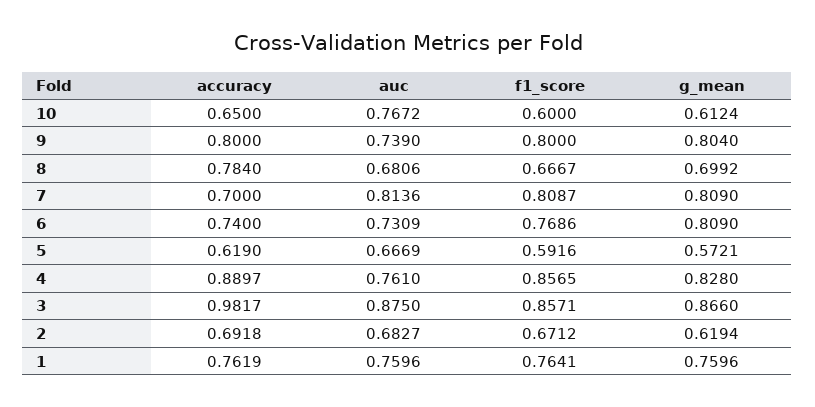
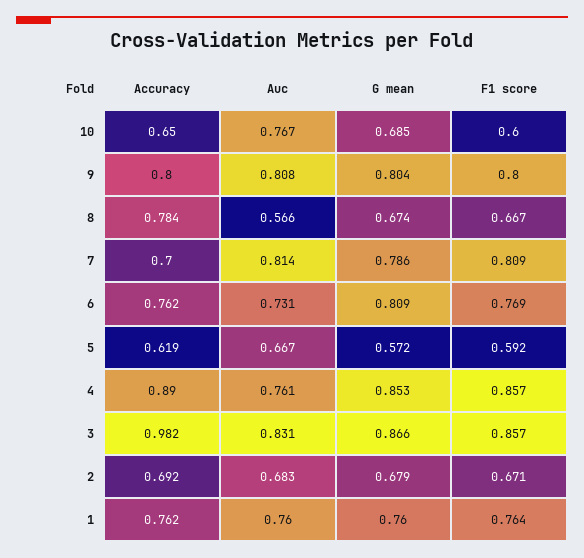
g_mean, 10: 0.6124 -> 0.685
auc, 9: 0.739 -> 0.808
auc, 8: 0.6806 -> 0.566
g_mean, 8: 0.6992 -> 0.674
g_mean, 7: 0.809 -> 0.786
accuracy, 6: 0.74 -> 0.762
g_mean, 4: 0.828 -> 0.853
auc, 3: 0.875 -> 0.831
g_mean, 2: 0.6194 -> 0.679

